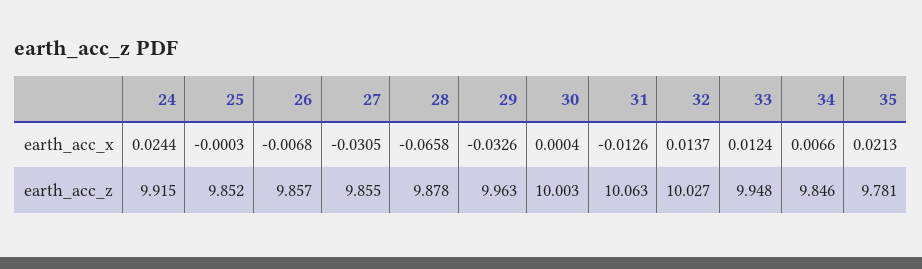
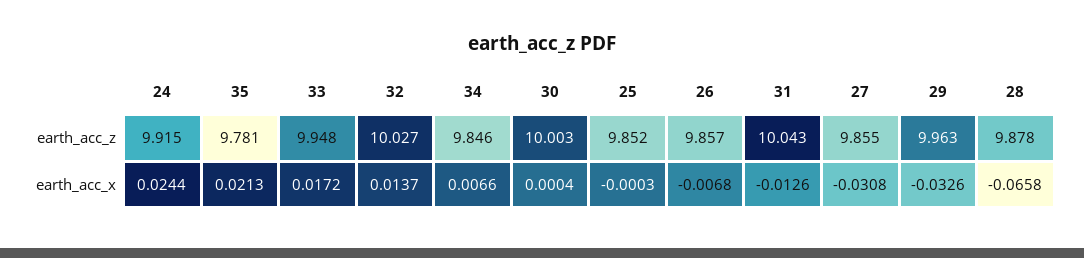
27, earth_acc_x: -0.0305 -> -0.0308
33, earth_acc_x: 0.0124 -> 0.0172
31, earth_acc_z: 10.063 -> 10.043

